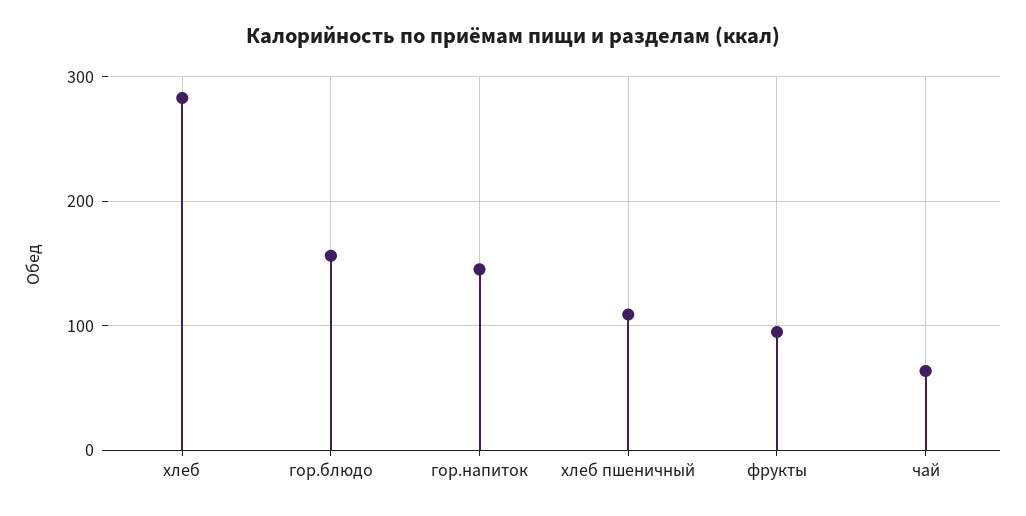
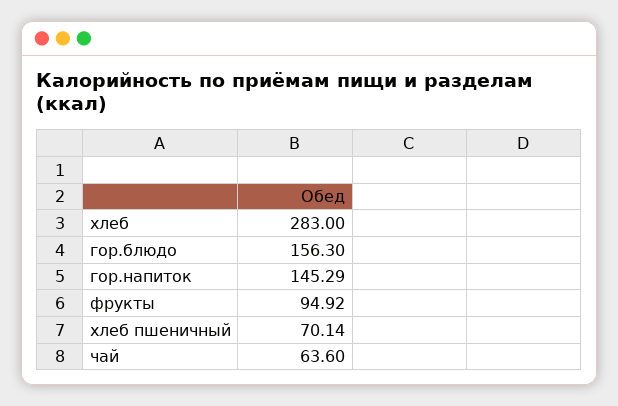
хлеб пшеничный: 110 -> 70.14

